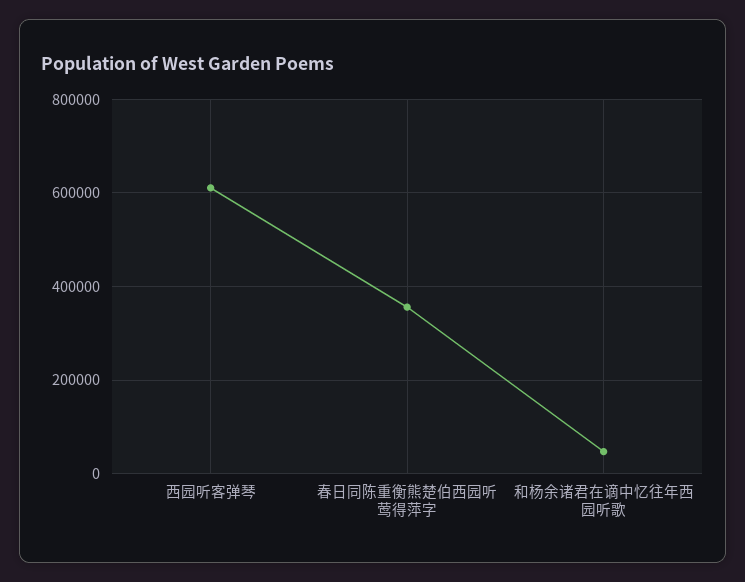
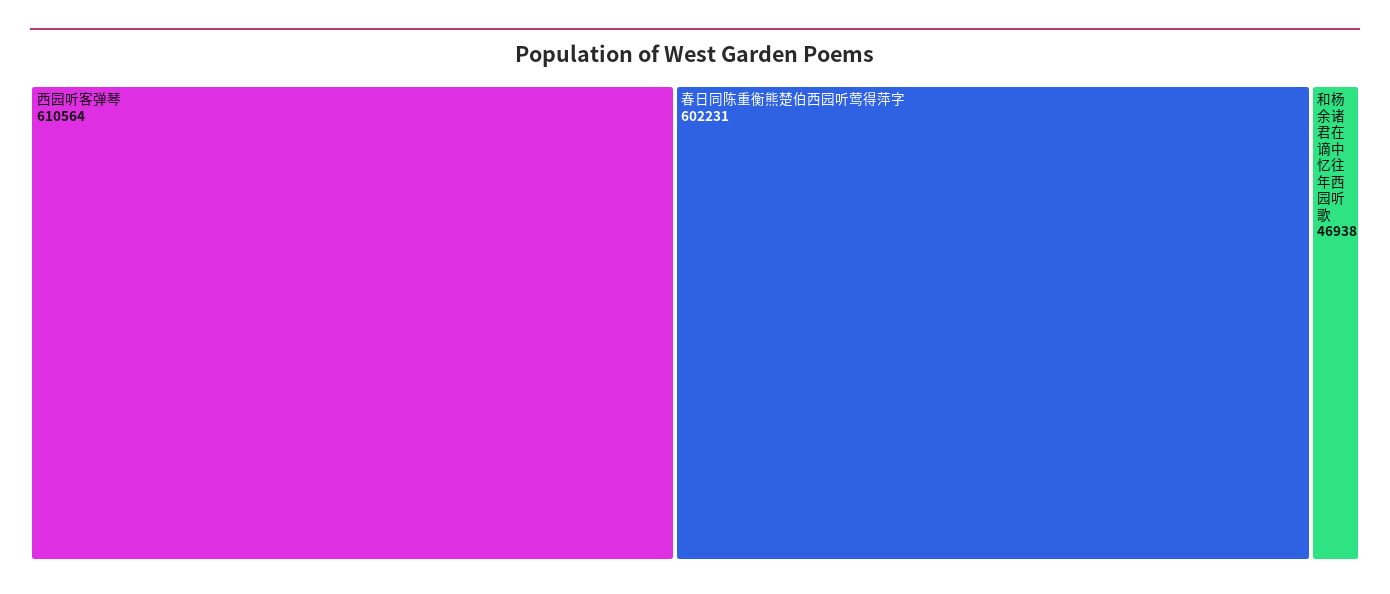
春日同陈重衡熊楚伯西园听莺得萍字: 360000 -> 602231

